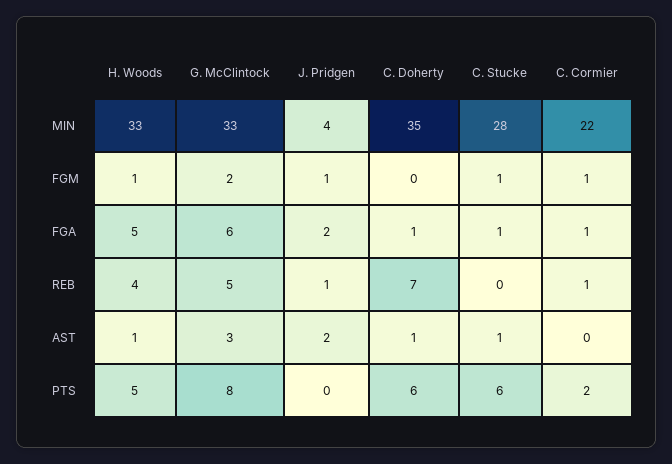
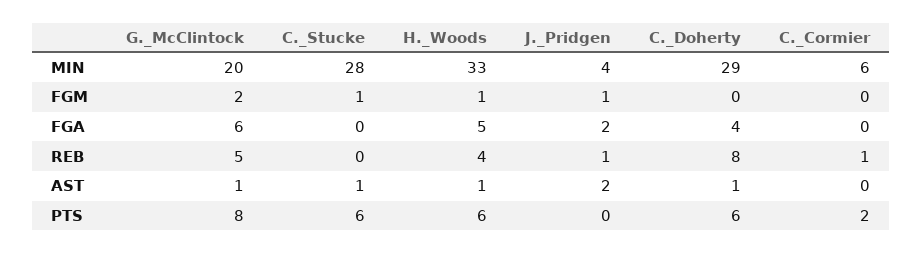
G. McClintock, MIN: 33 -> 20
C. Doherty, MIN: 35 -> 29
C. Cormier, MIN: 22 -> 6
C. Cormier, FGM: 1 -> 0
C. Doherty, FGA: 1 -> 4
C. Stucke, FGA: 1 -> 0
C. Cormier, FGA: 1 -> 0
C. Doherty, REB: 7 -> 8
G. McClintock, AST: 3 -> 1
H. Woods, PTS: 5 -> 6

